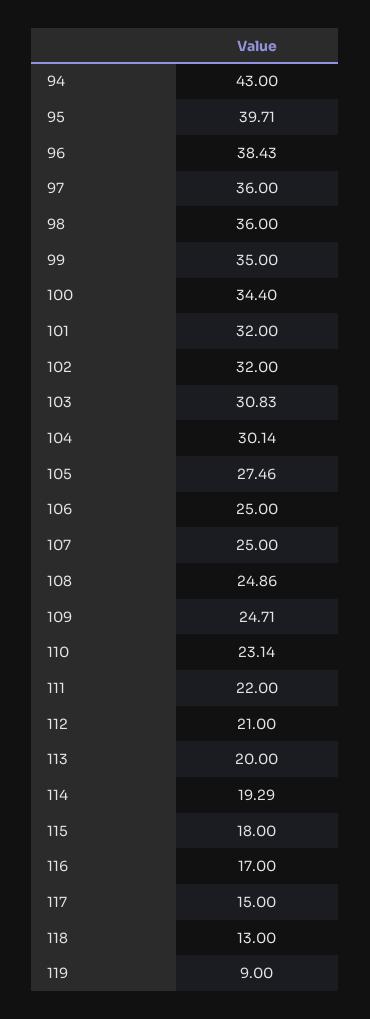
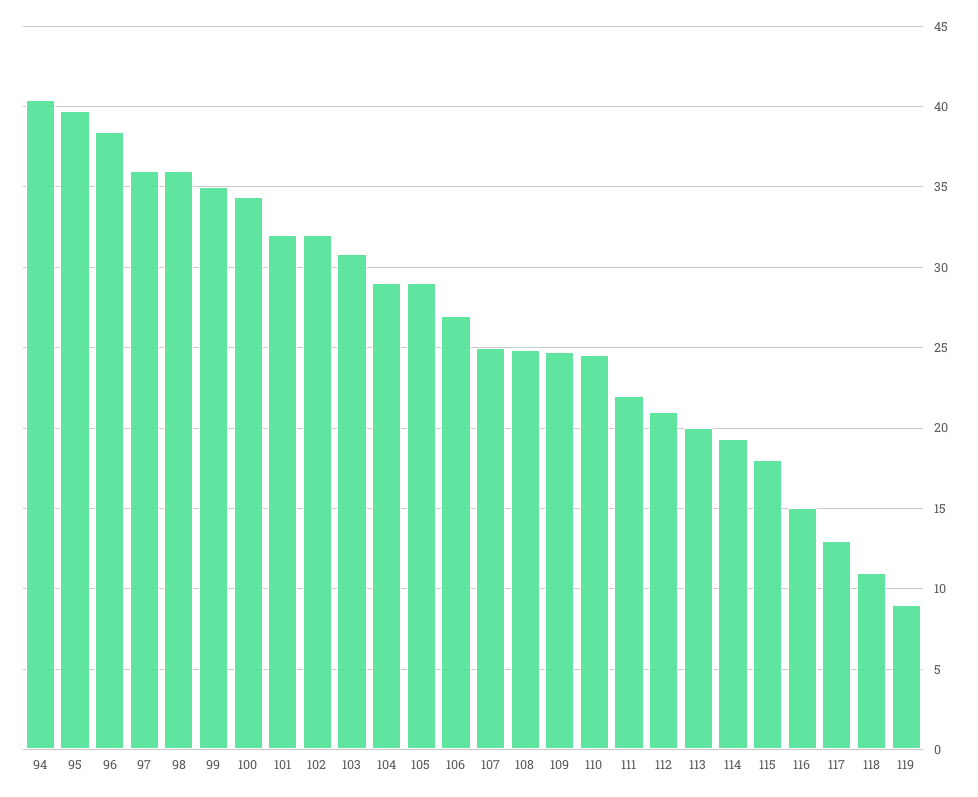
94: 43 -> 40.5
104: 30.14 -> 29
105: 27.46 -> 29
106: 25 -> 27
110: 23.14 -> 24.5
116: 17 -> 15
117: 15 -> 13
118: 13 -> 11

